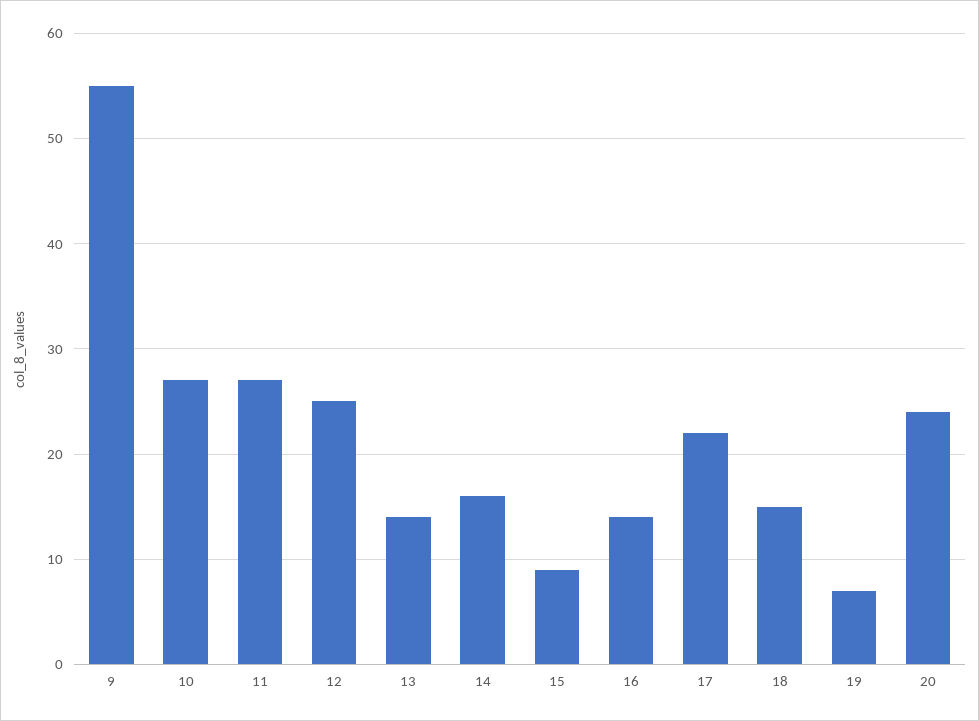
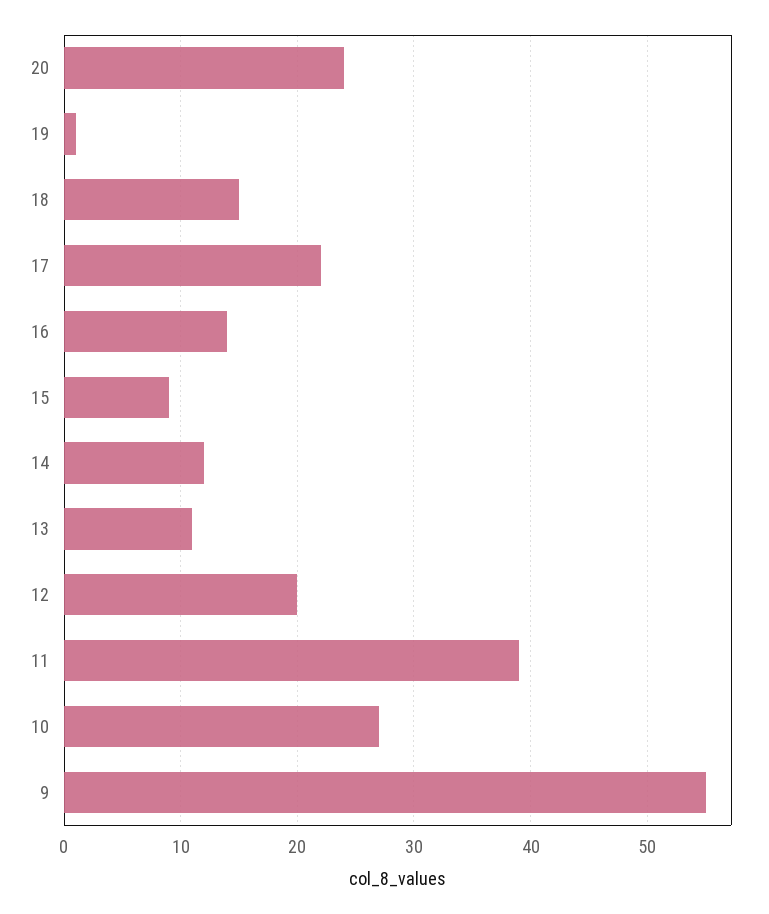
11: 27 -> 39
12: 25 -> 20
13: 14 -> 11
14: 16 -> 12
19: 7 -> 1

